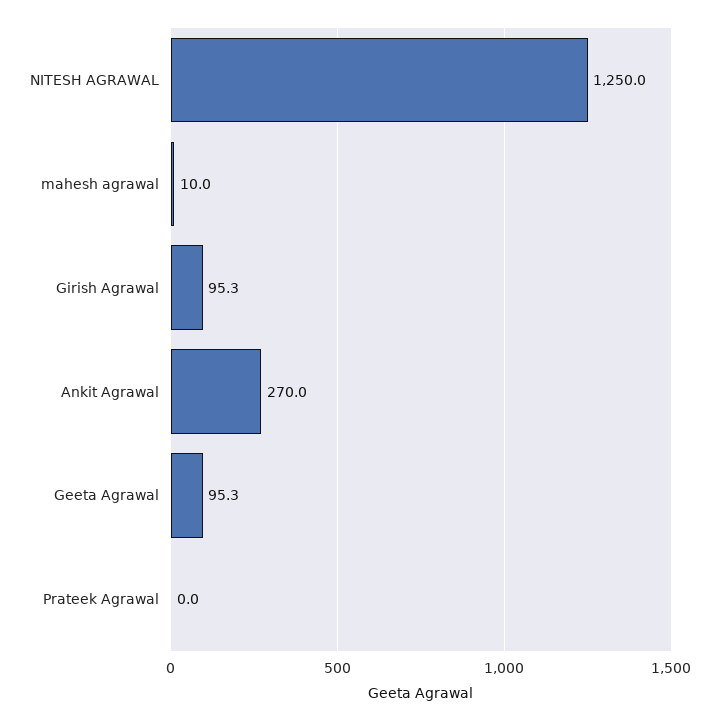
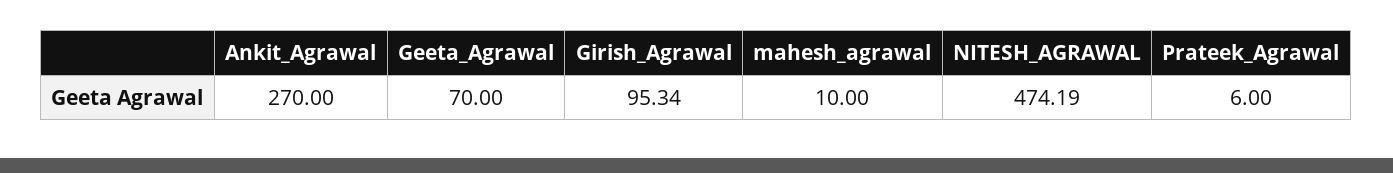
NITESH AGRAWAL: 1250 -> 474.19
Geeta Agrawal: 95.3 -> 70
Prateek Agrawal: 0 -> 6

